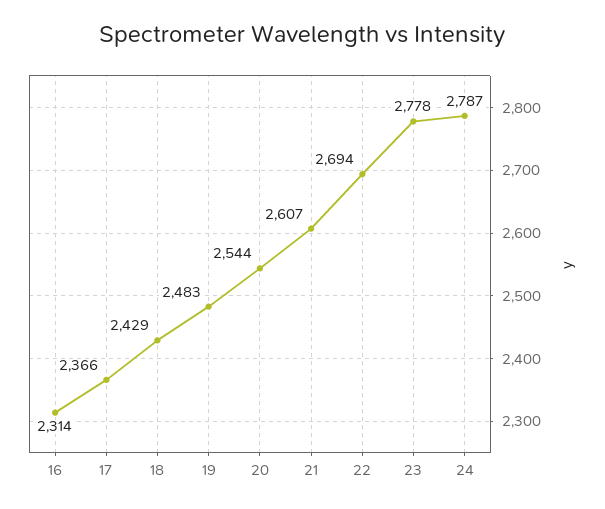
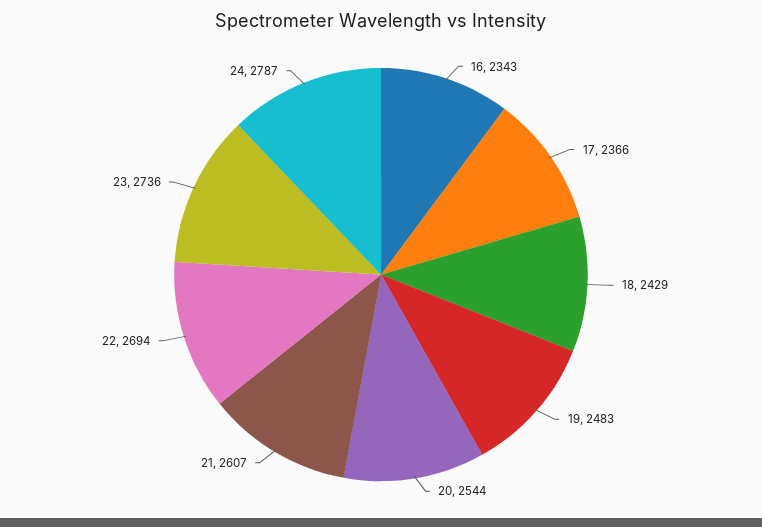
16: 2314 -> 2343
23: 2778 -> 2736

